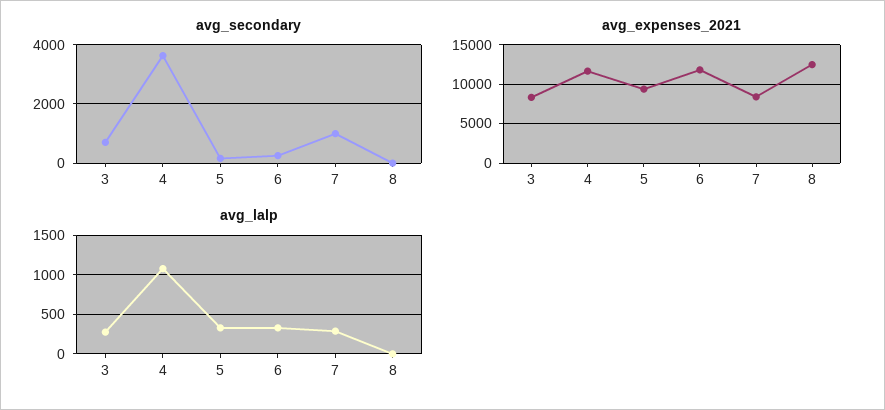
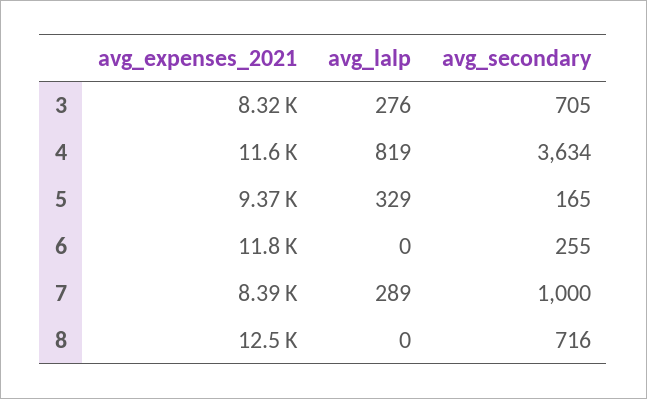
avg_secondary, 8: 0 -> 716
avg_lalp, 4: 1100 -> 819
avg_lalp, 6: 300 -> 0

